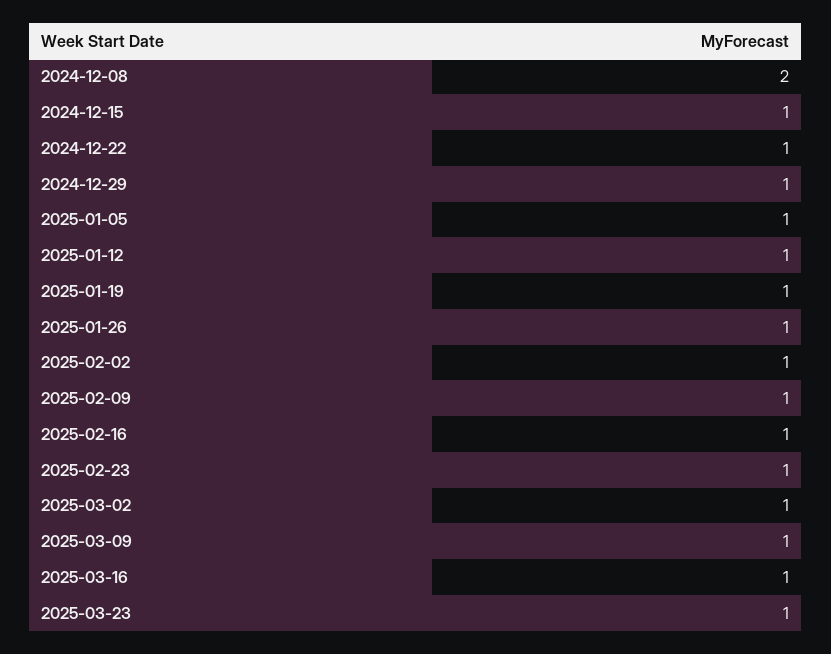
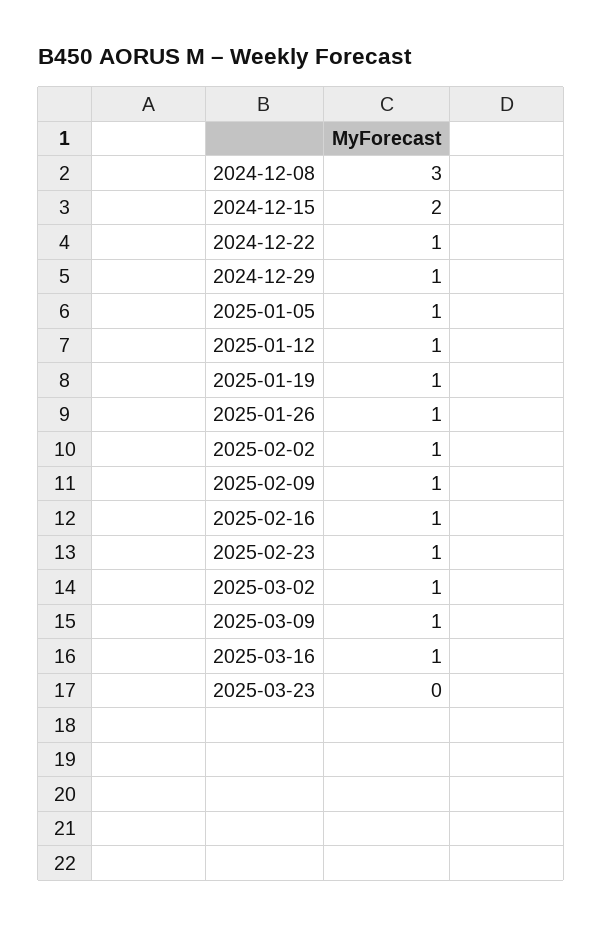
2024-12-08: 2 -> 3
2024-12-15: 1 -> 2
2025-03-23: 1 -> 0

